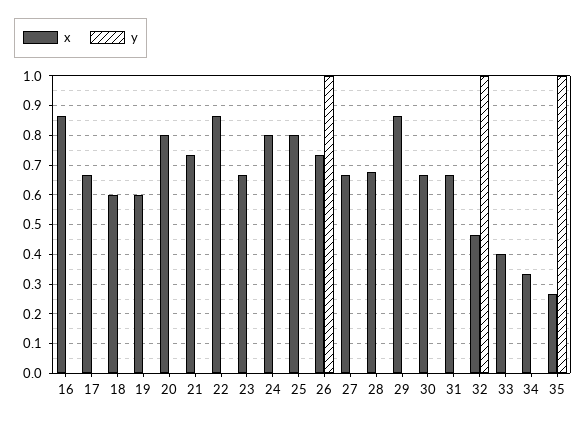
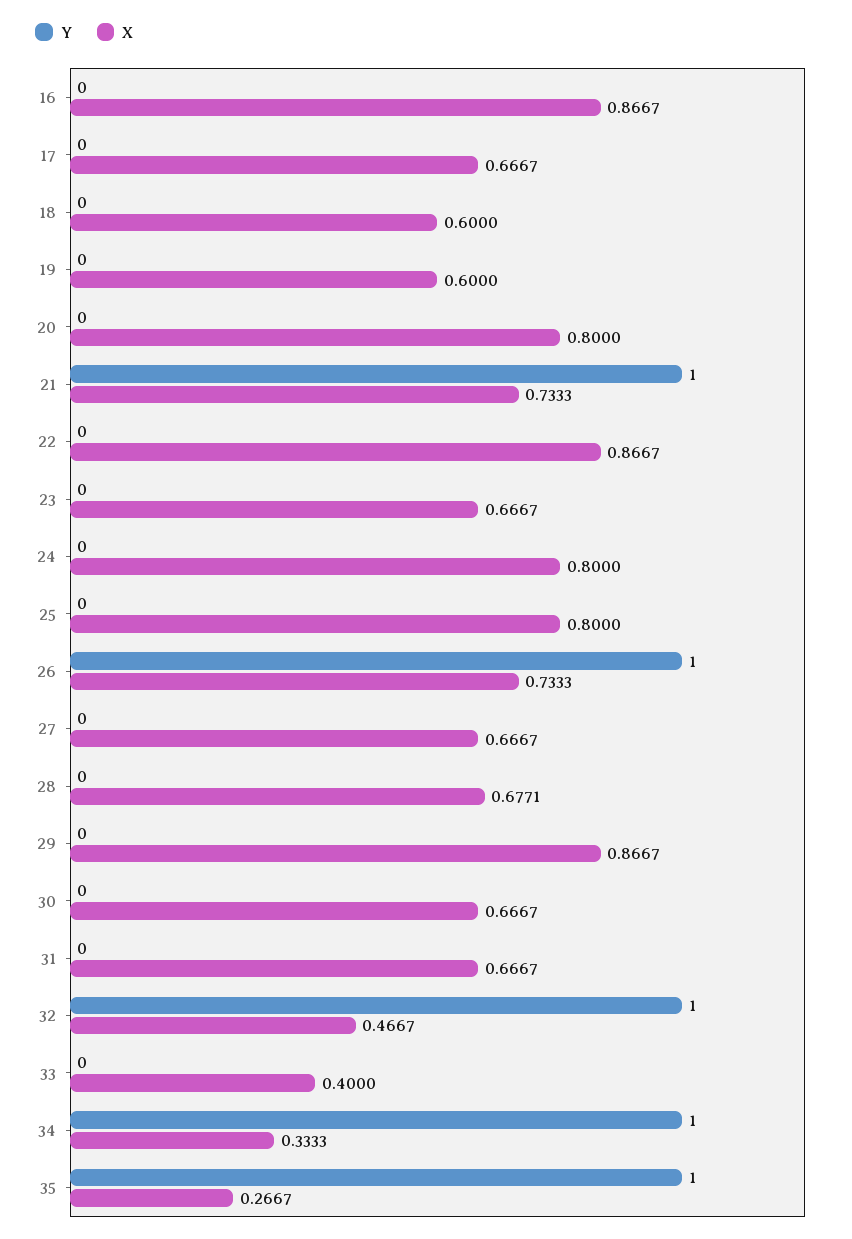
y, 21: 0 -> 1
y, 34: 0 -> 1

